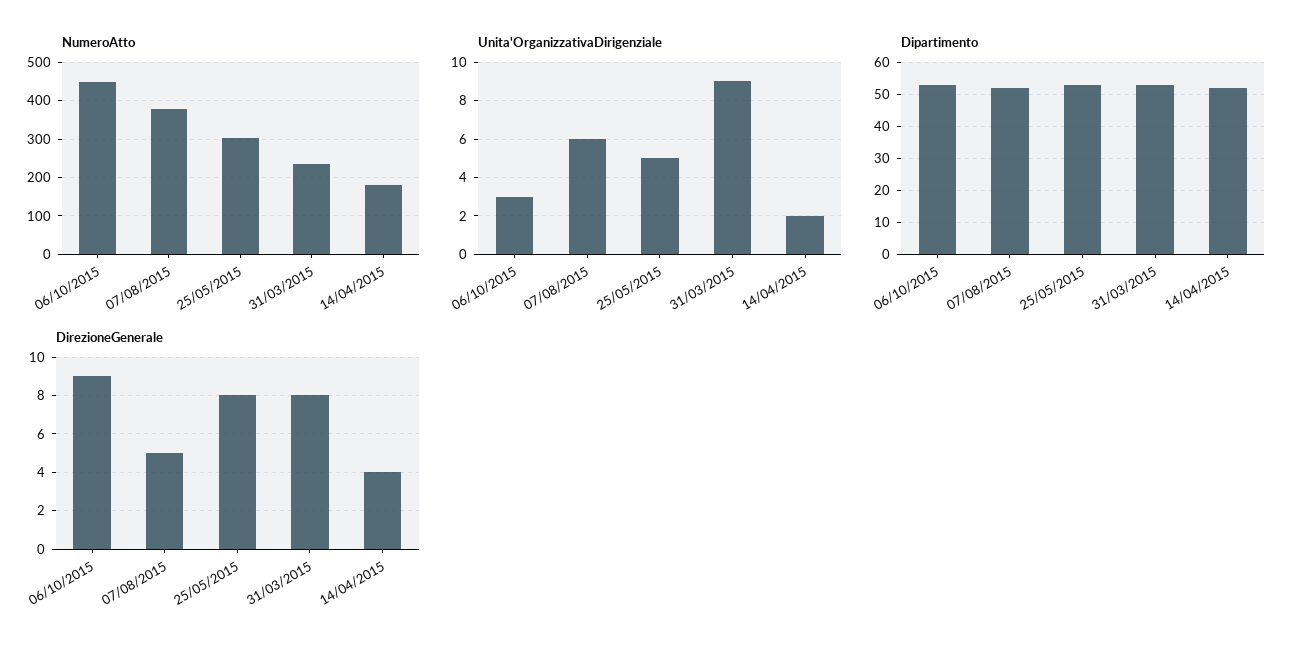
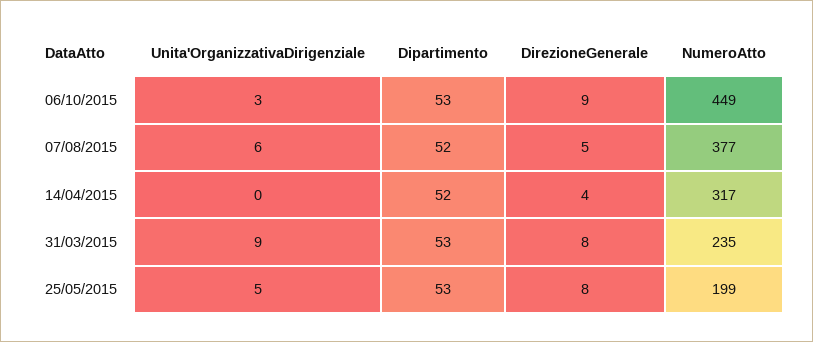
NumeroAtto, 25/05/2015: 300 -> 199
NumeroAtto, 14/04/2015: 180 -> 317
Unita'OrganizzativaDirigenziale, 14/04/2015: 2 -> 0

